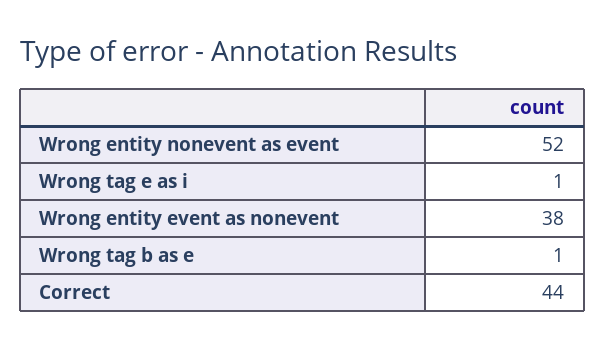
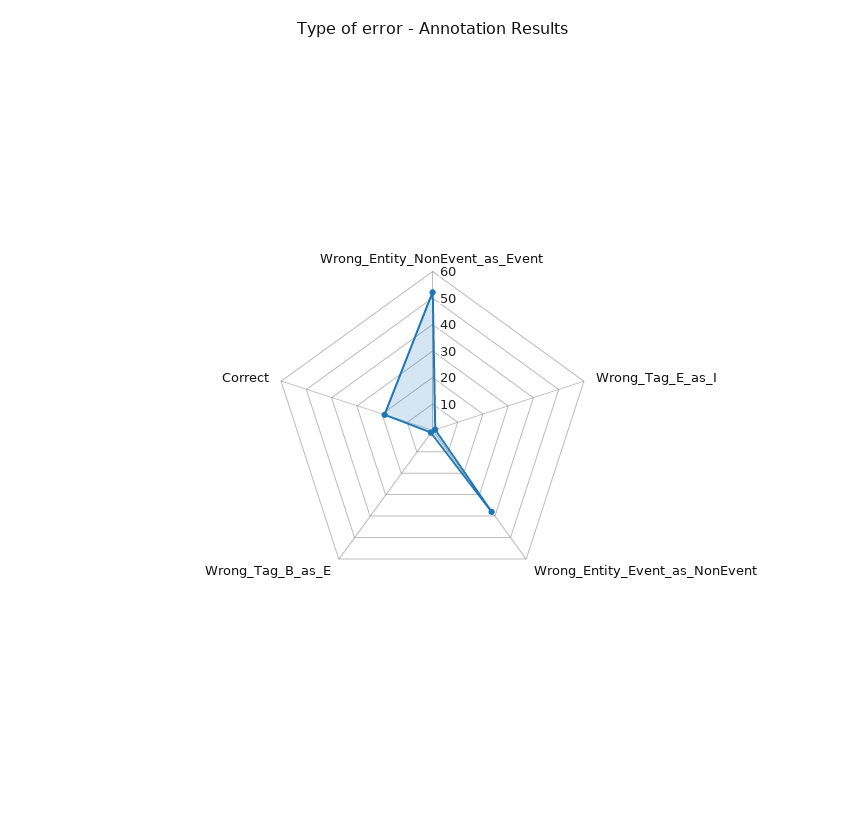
Correct: 44 -> 20

